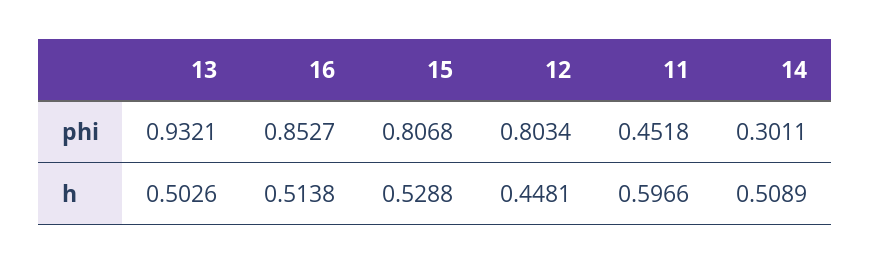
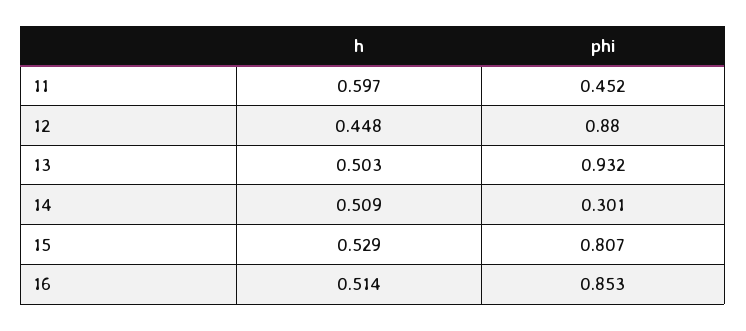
12, phi: 0.8034 -> 0.88

